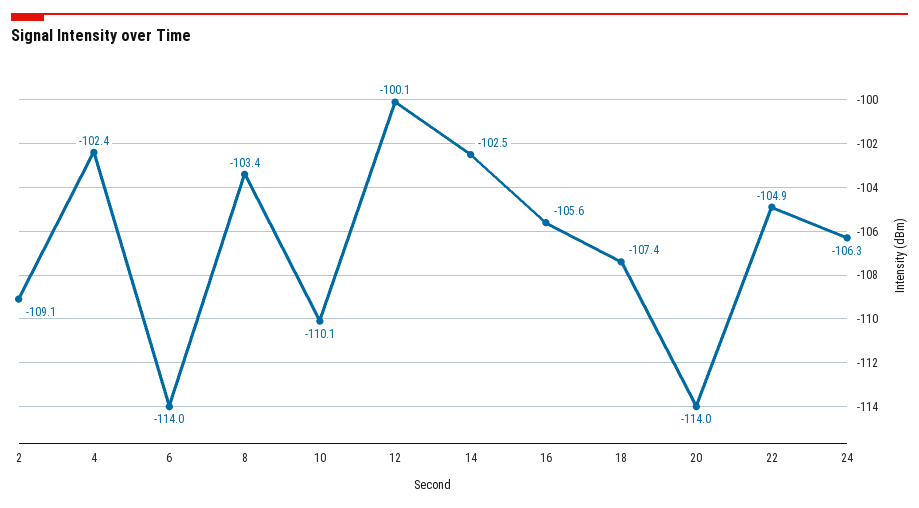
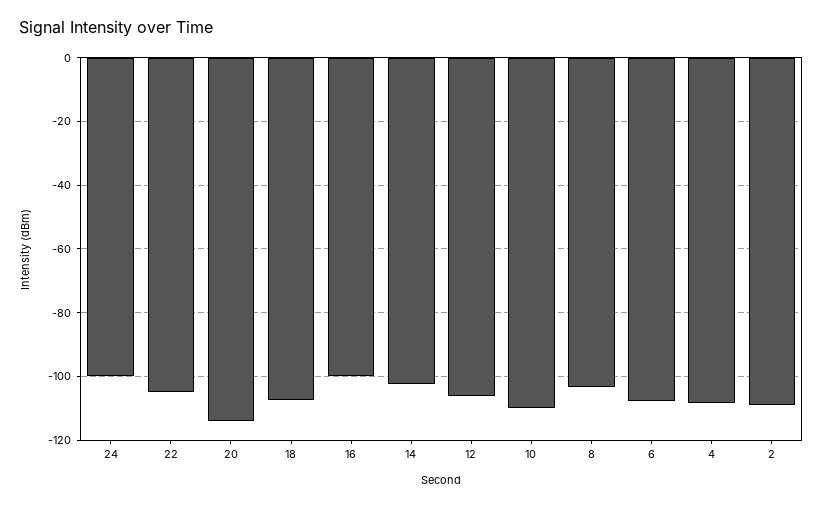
4: -102.4 -> -108
6: -114 -> -108
12: -100.1 -> -106
16: -105.6 -> -100
24: -106.3 -> -100

